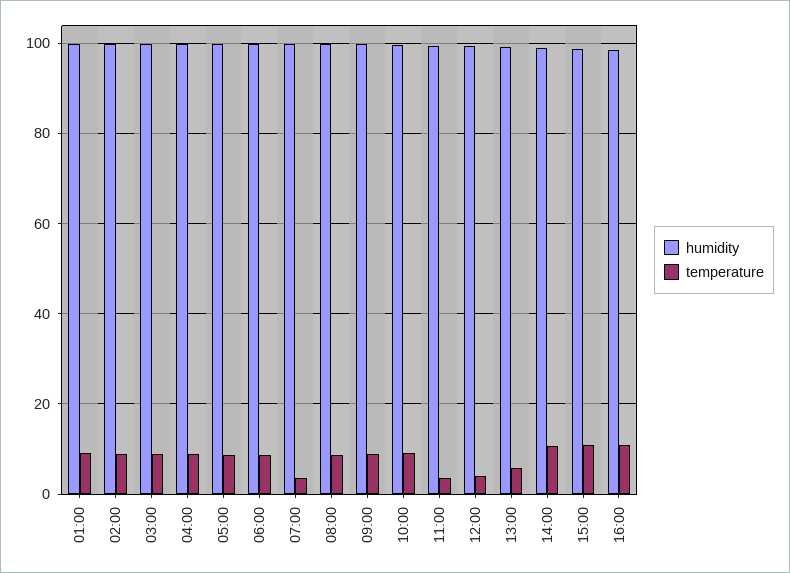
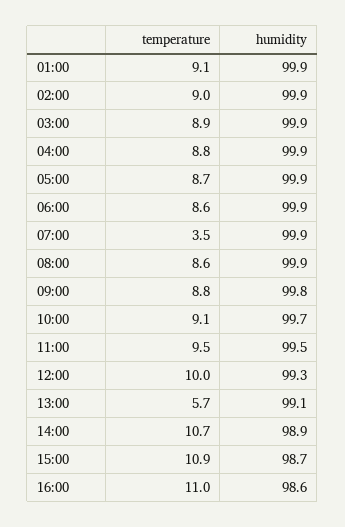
temperature, 11:00: 4 -> 9.5
temperature, 12:00: 4 -> 10

